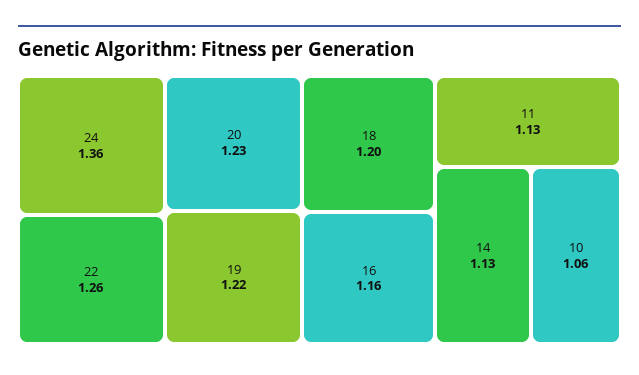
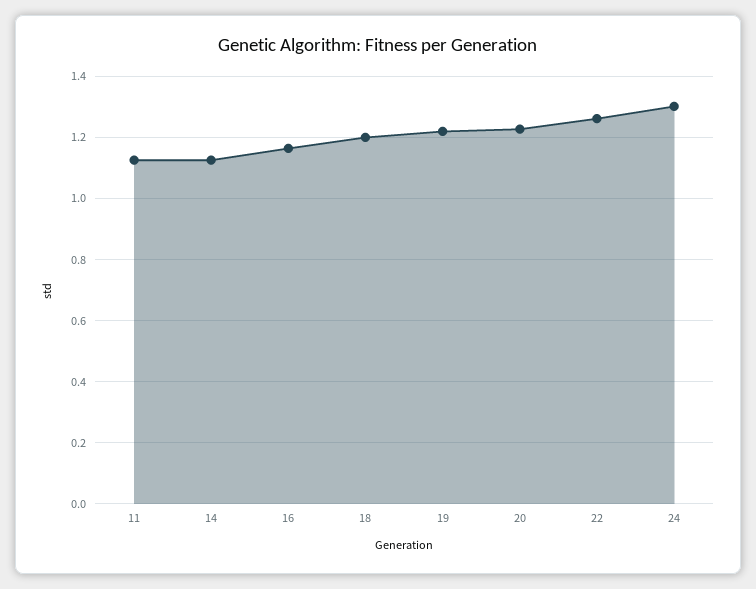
24: 1.36 -> 1.3
10: 1.06 -> none

